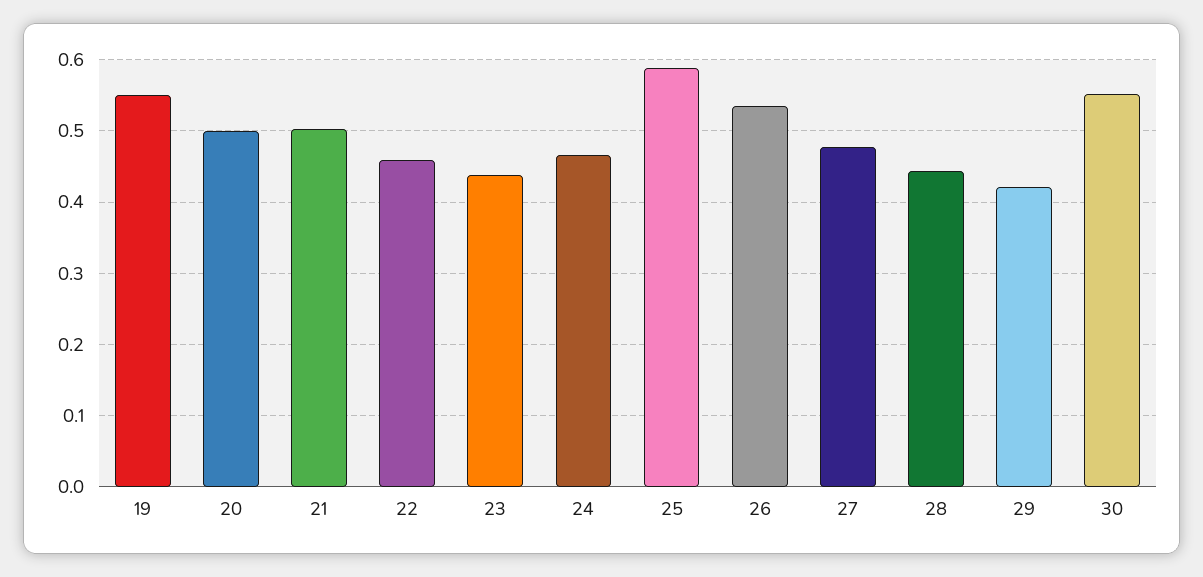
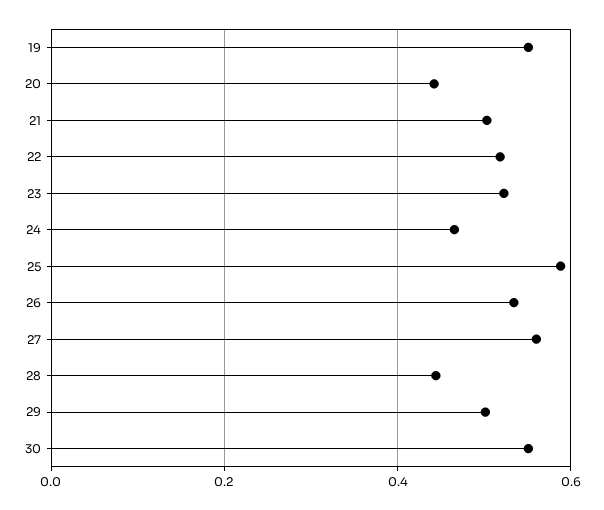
20: 0.5 -> 0.44
22: 0.46 -> 0.52
23: 0.44 -> 0.52
27: 0.48 -> 0.56
29: 0.42 -> 0.5

